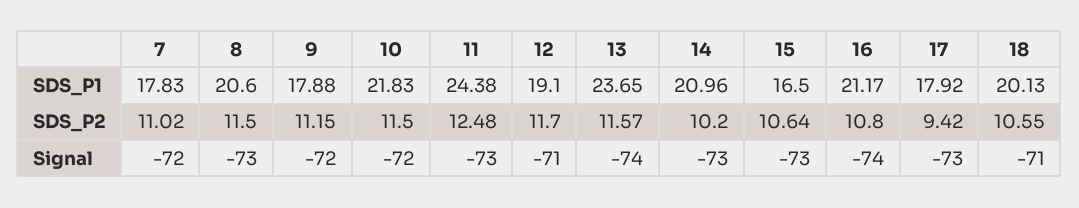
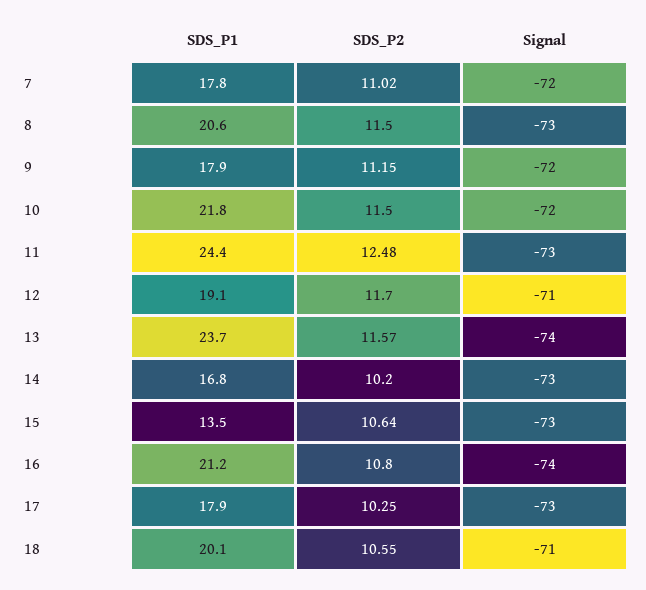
14, SDS_P1: 20.96 -> 16.8
15, SDS_P1: 16.5 -> 13.5
17, SDS_P2: 9.42 -> 10.25

